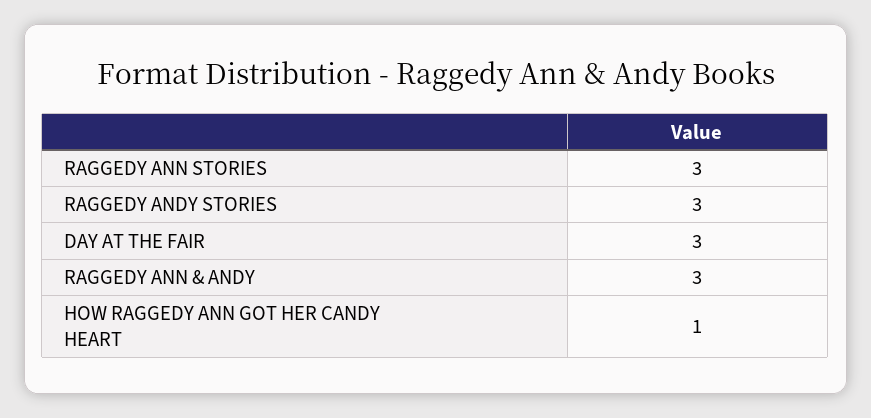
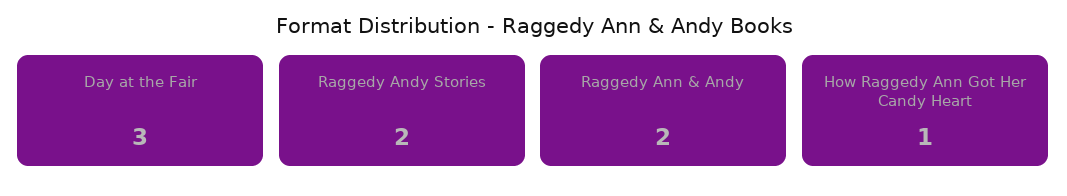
RAGGEDY ANN STORIES: 3 -> none
RAGGEDY ANDY STORIES: 3 -> 2
RAGGEDY ANN & ANDY: 3 -> 2

